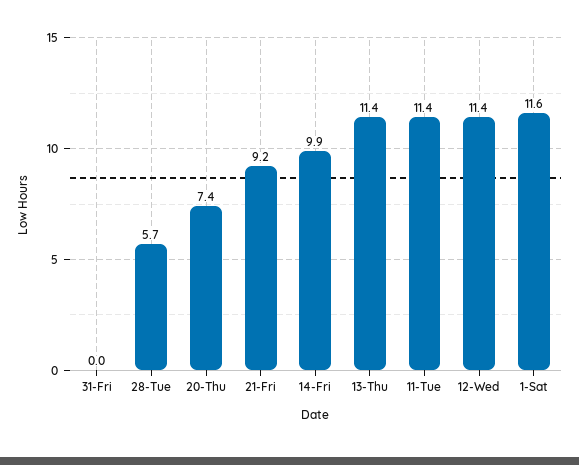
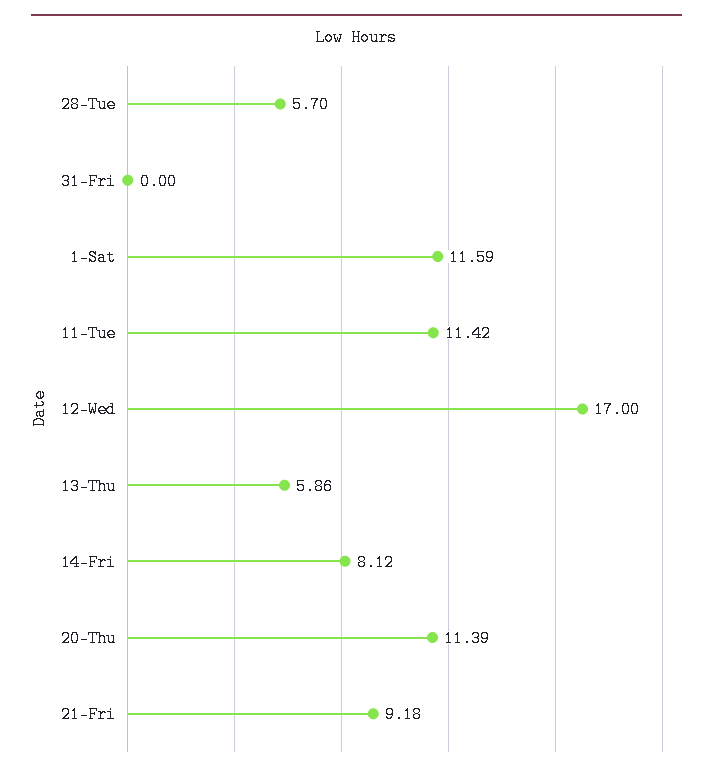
20-Thu: 7.4 -> 11.39
14-Fri: 9.9 -> 8.12
13-Thu: 11.4 -> 5.86
12-Wed: 11.4 -> 17

